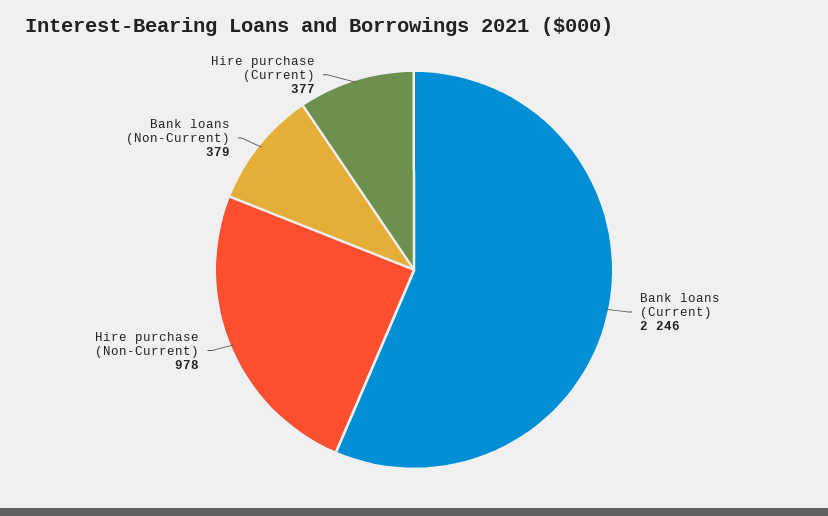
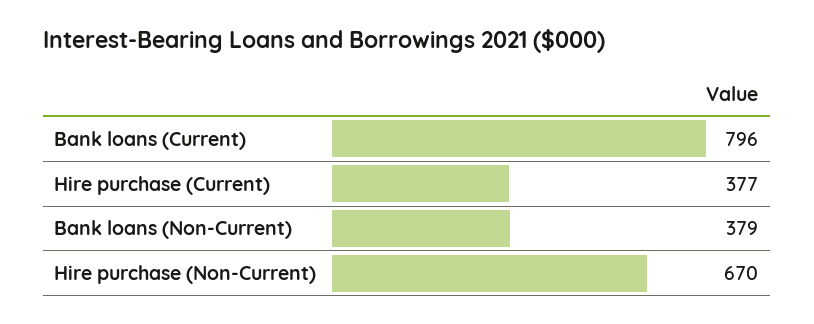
Bank loans (Current): 2246 -> 796
Hire purchase (Non-Current): 978 -> 670

